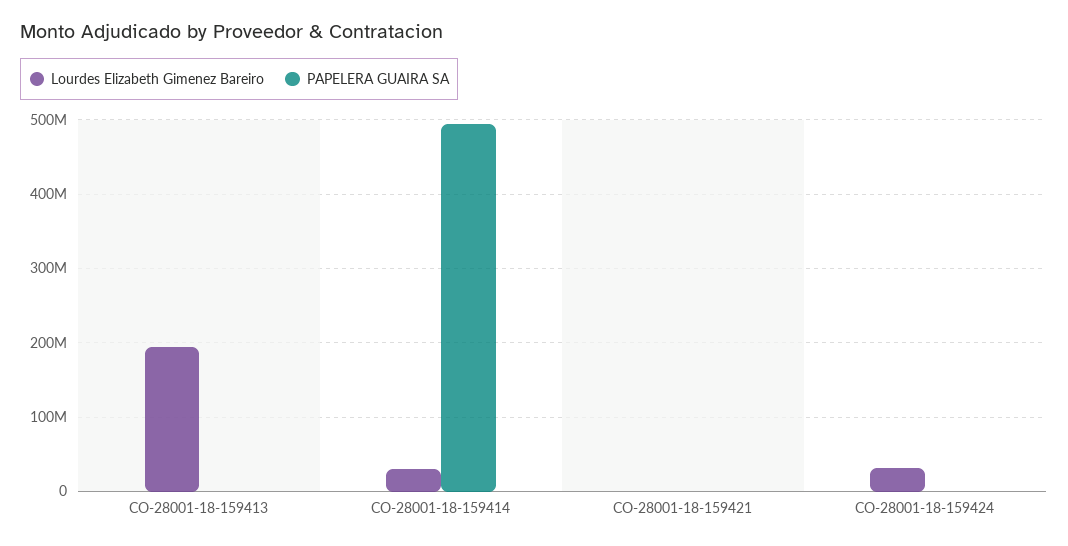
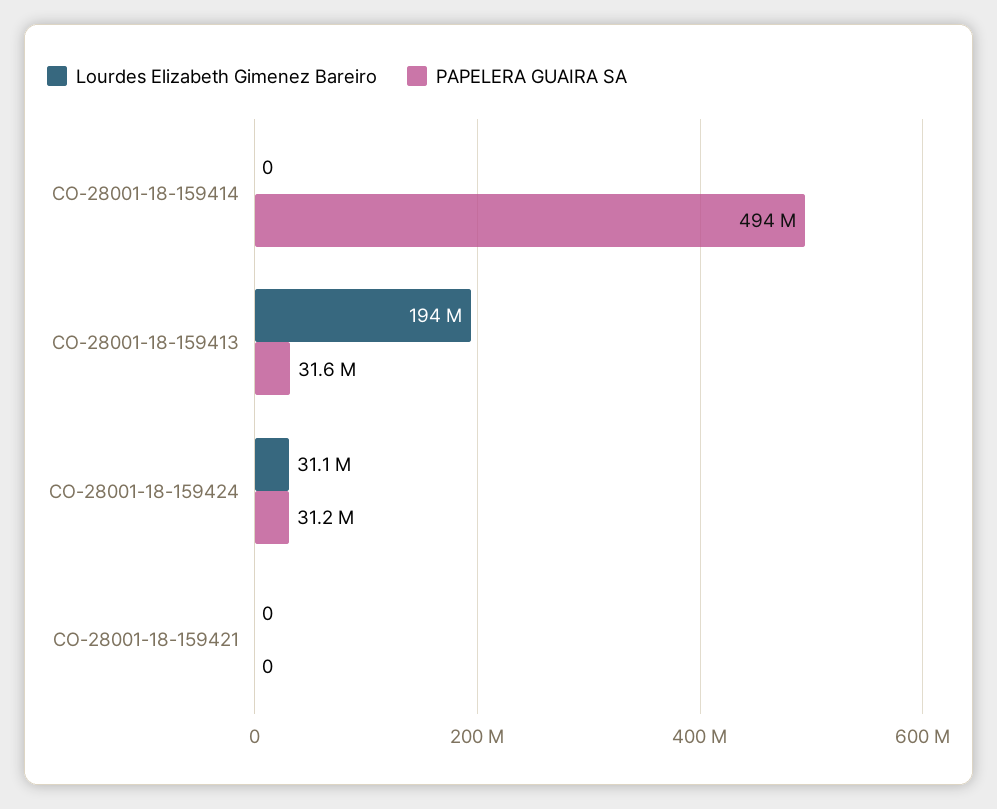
PAPELERA GUAIRA SA, CO-28001-18-159413: 0 -> 31600000
Lourdes Elizabeth Gimenez Bareiro, CO-28001-18-159414: 30000000 -> 0
PAPELERA GUAIRA SA, CO-28001-18-159424: 0 -> 31200000

